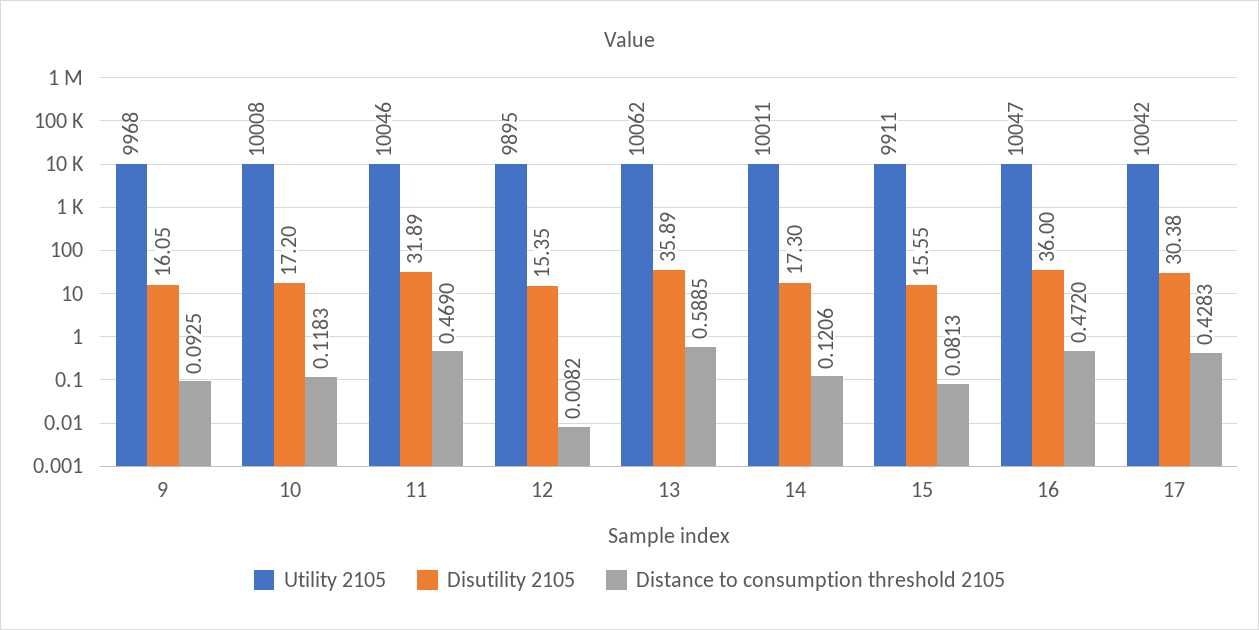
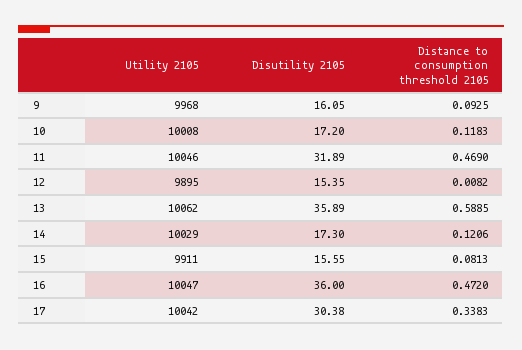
Utility 2105, 14: 10011 -> 10029
Distance to consumption threshold 2105, 17: 0.4283 -> 0.3383

